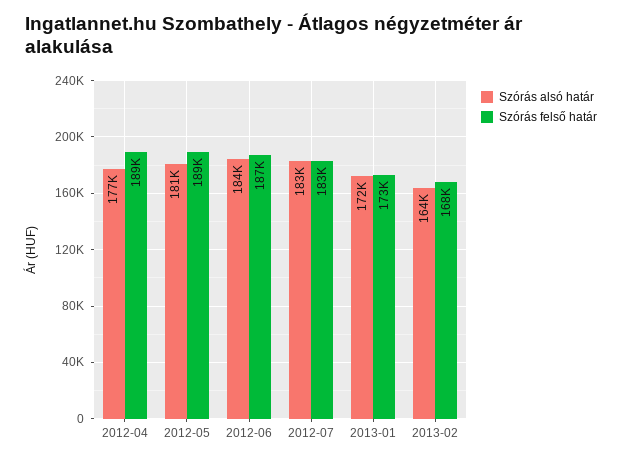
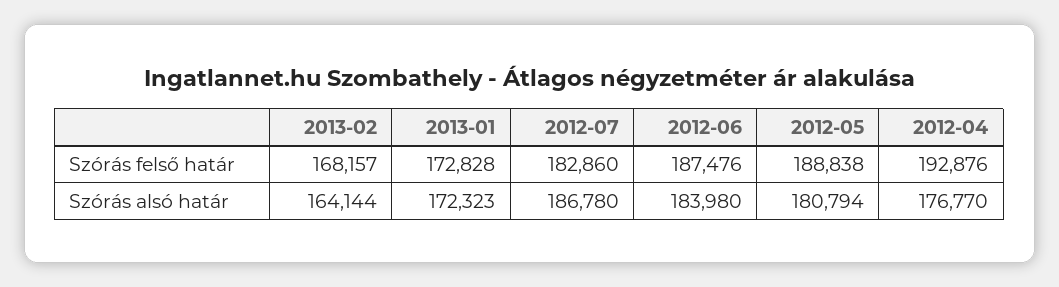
Szórás felső határ, 2012-04: 189000 -> 192876
Szórás alsó határ, 2012-07: 183000 -> 186780

